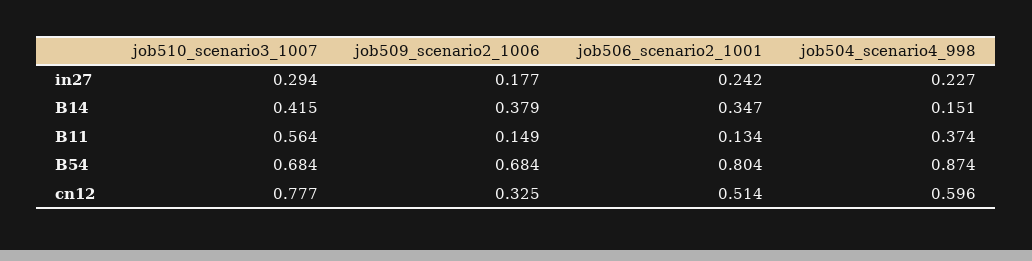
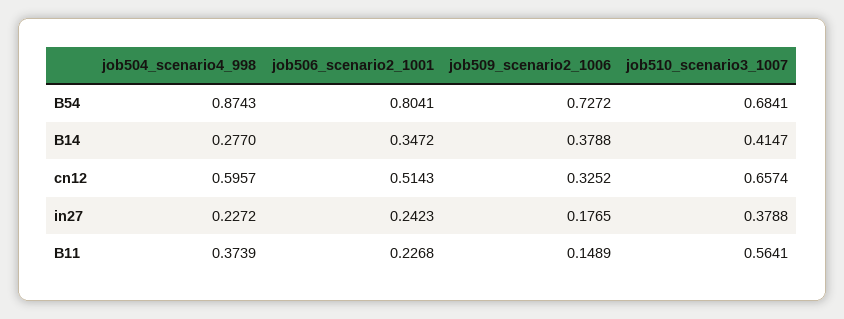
job510_scenario3_1007, in27: 0.294 -> 0.3788
job504_scenario4_998, B14: 0.151 -> 0.277
job506_scenario2_1001, B11: 0.134 -> 0.2268
job509_scenario2_1006, B54: 0.684 -> 0.7272
job510_scenario3_1007, cn12: 0.777 -> 0.6574

